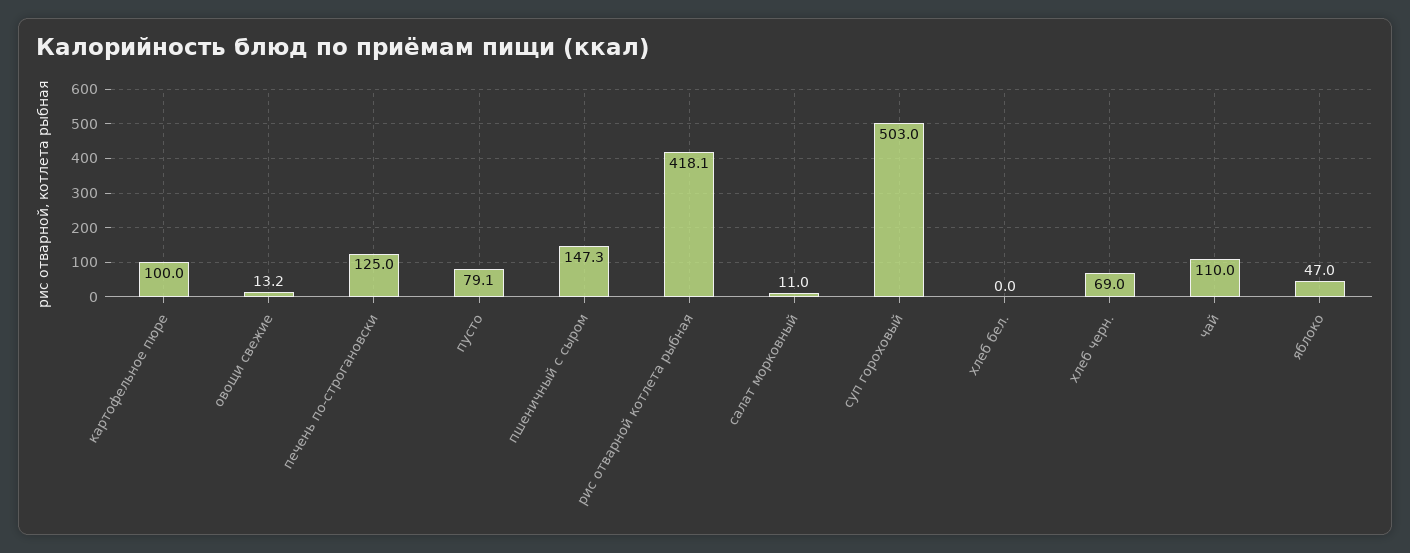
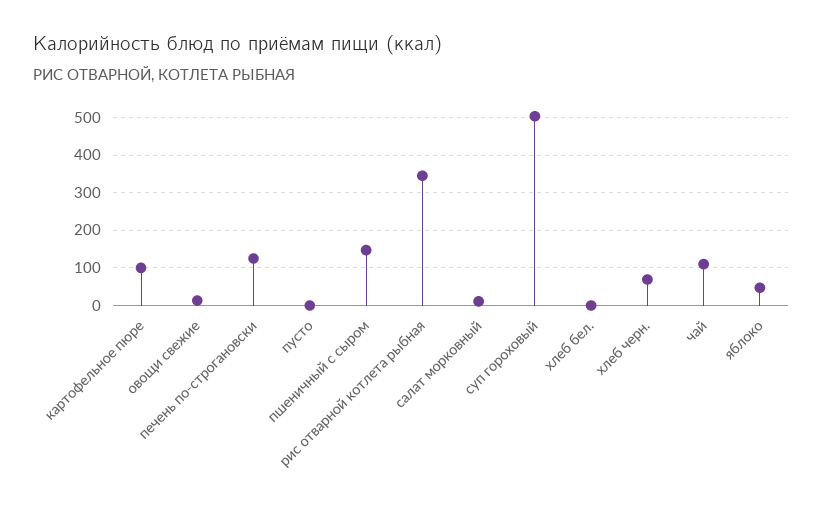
пусто: 79.1 -> 0
рис отварной котлета рыбная: 418.1 -> 340

